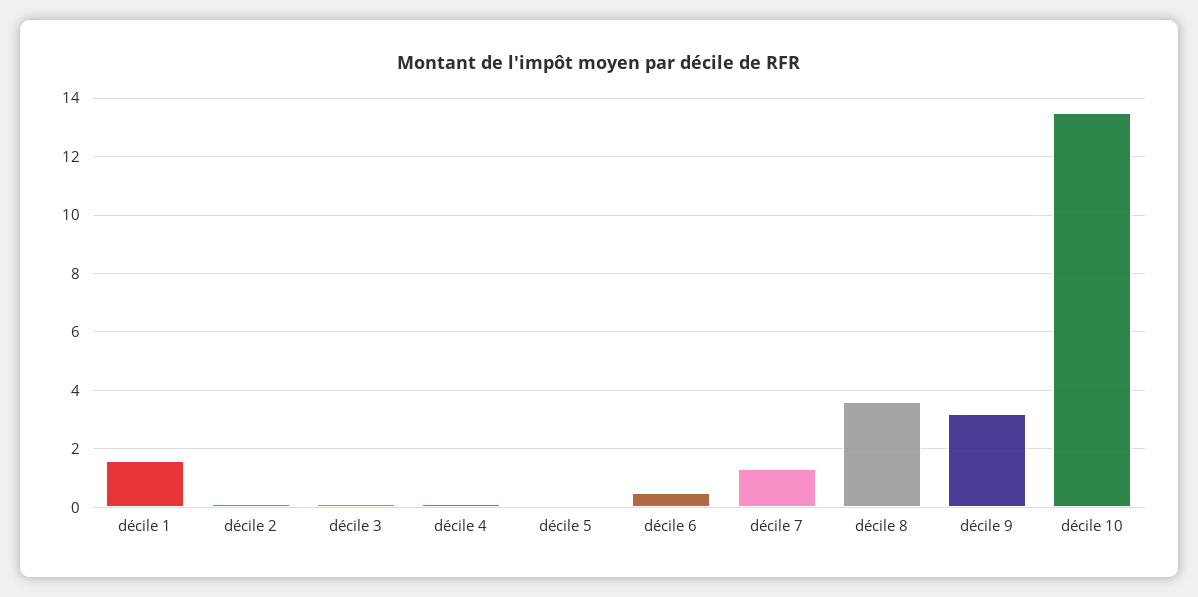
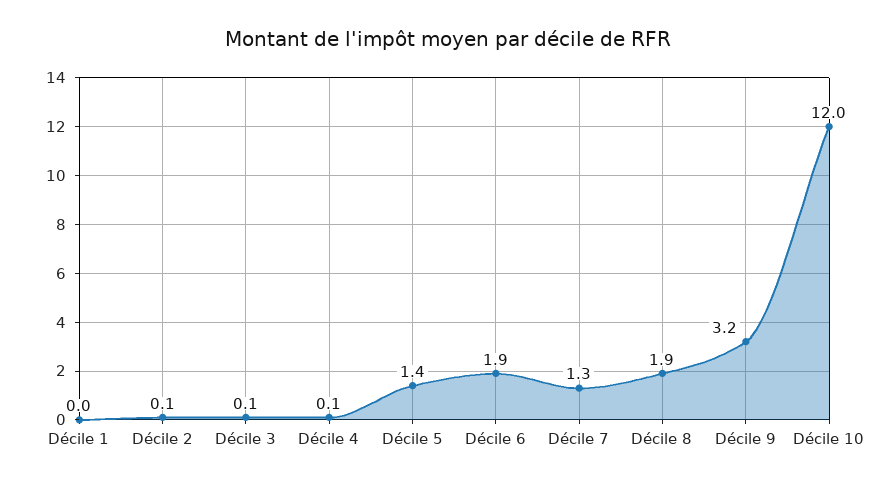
décile 1: 1.5 -> 0
décile 5: 0 -> 1.4
décile 6: 0.5 -> 1.9
décile 8: 3.5 -> 1.9
décile 10: 13.5 -> 12

